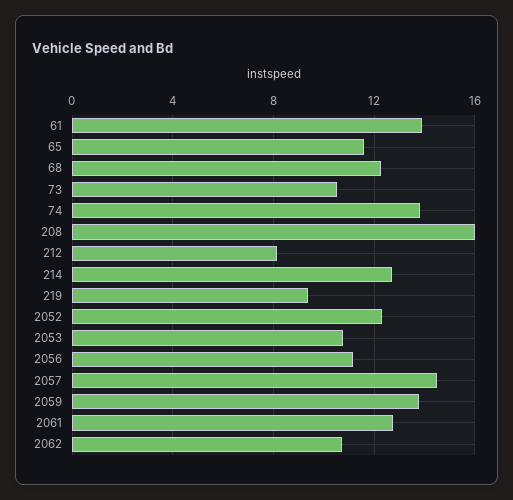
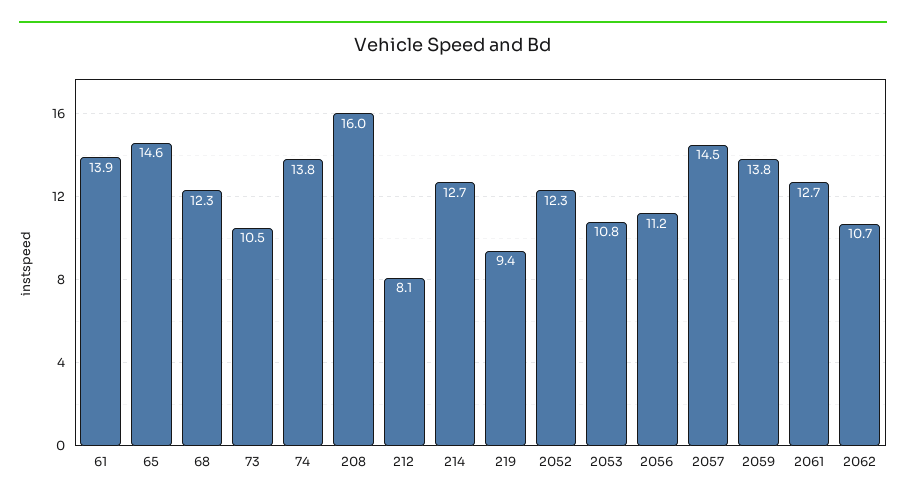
65: 11.5 -> 14.6

